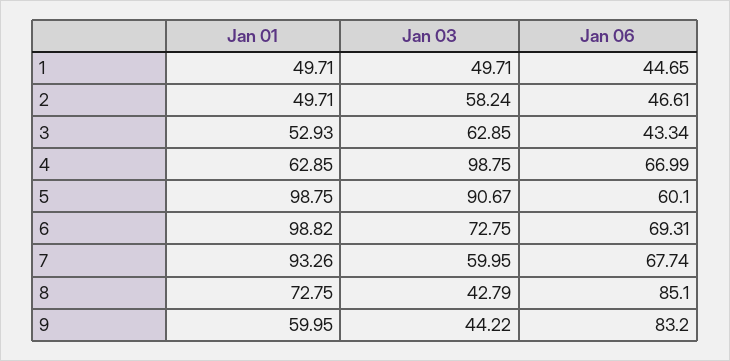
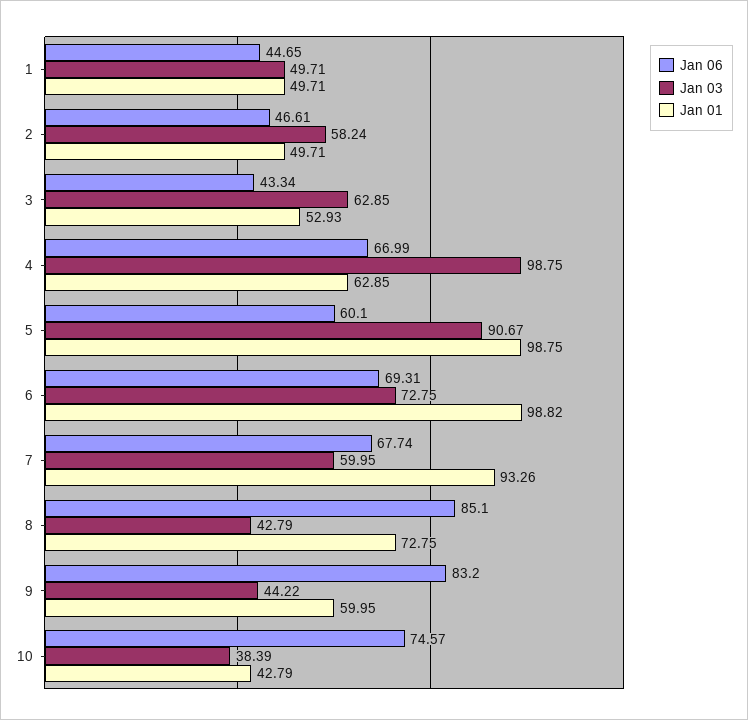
Jan 06, 10: none -> 74.57
Jan 03, 10: none -> 38.39
Jan 01, 10: none -> 42.79

